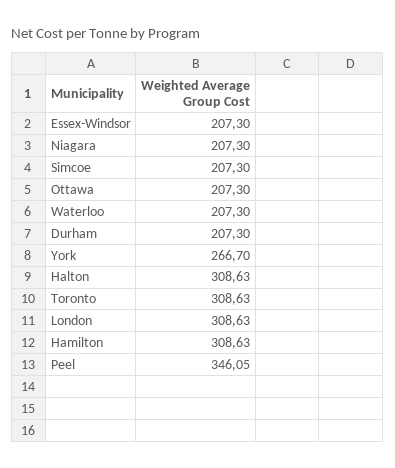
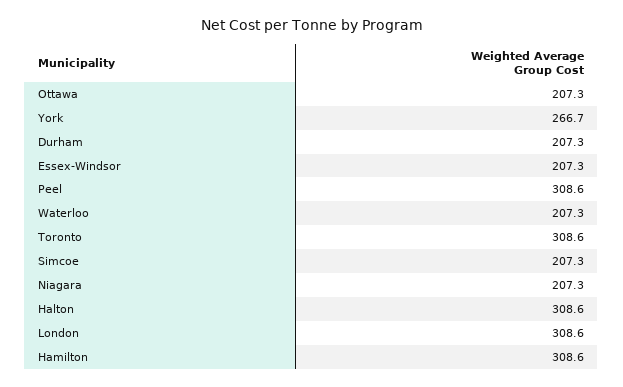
Peel: 346.05 -> 308.6

